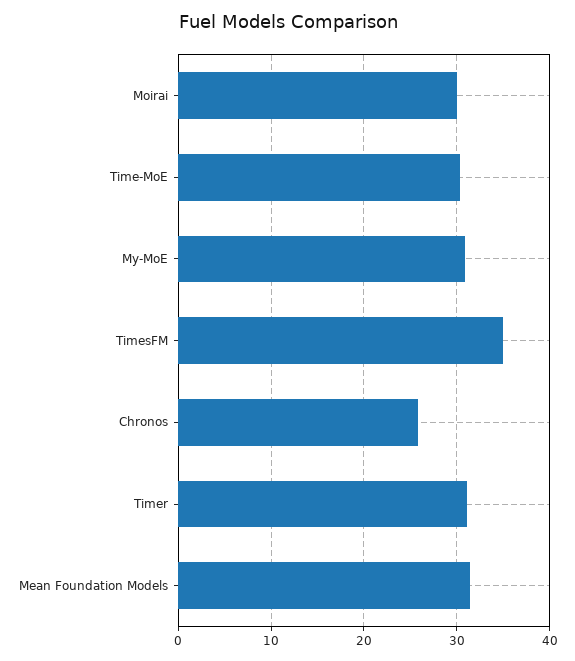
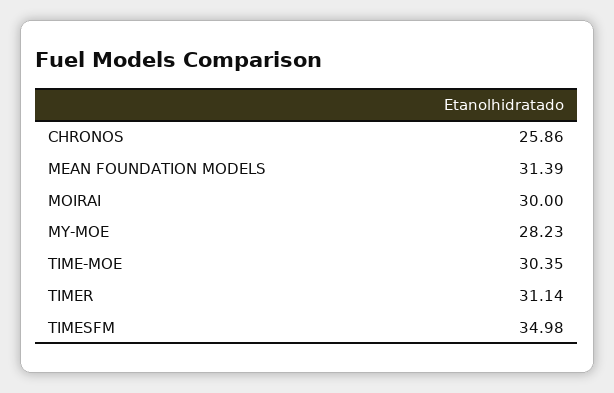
My-MoE: 31 -> 28.23

